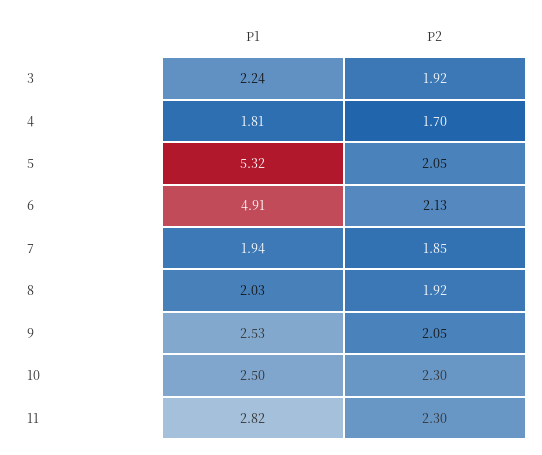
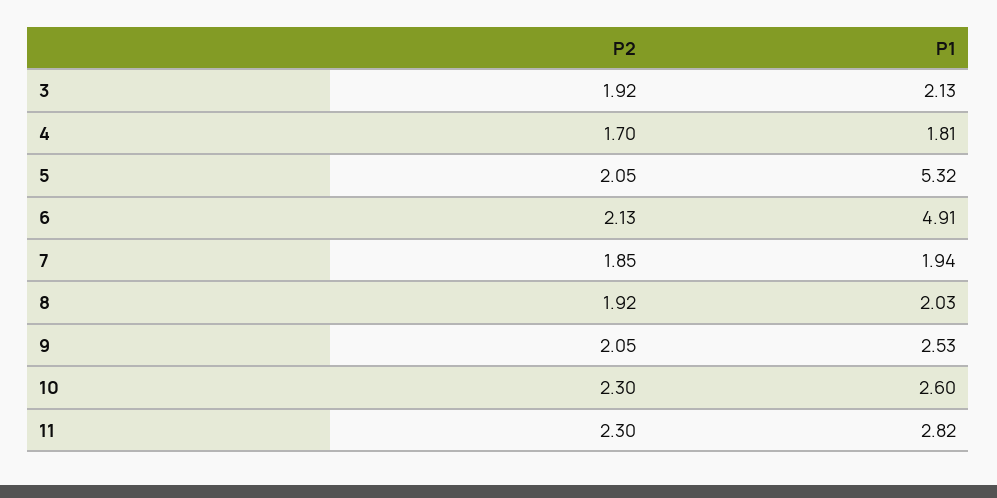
P1, 3: 2.24 -> 2.13
P1, 10: 2.5 -> 2.6

